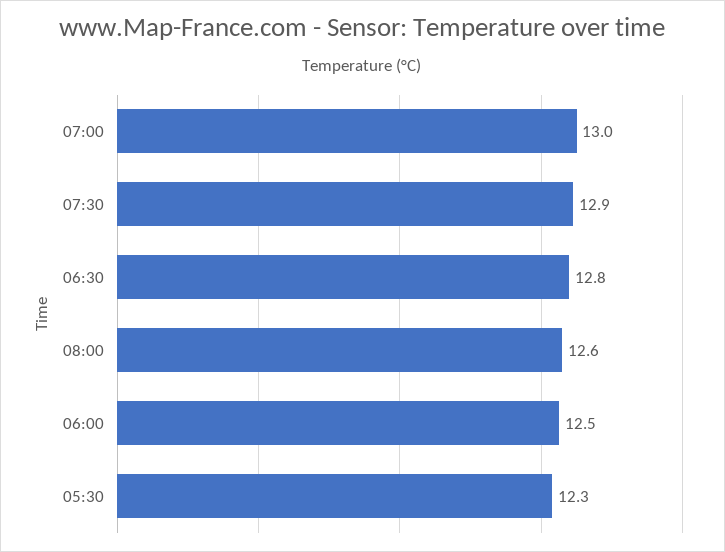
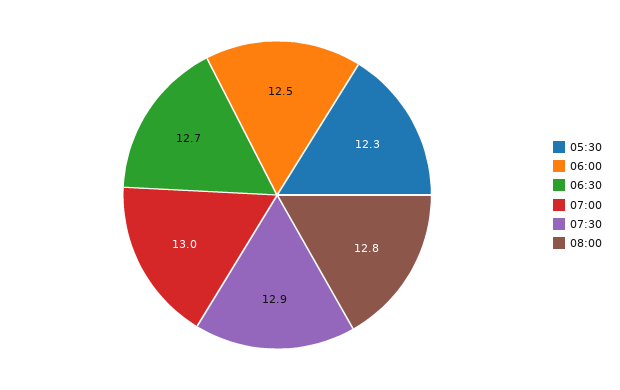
06:30: 12.8 -> 12.7
08:00: 12.6 -> 12.8

